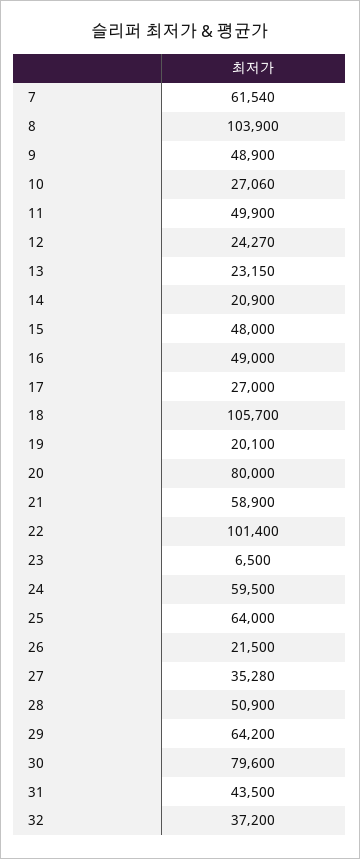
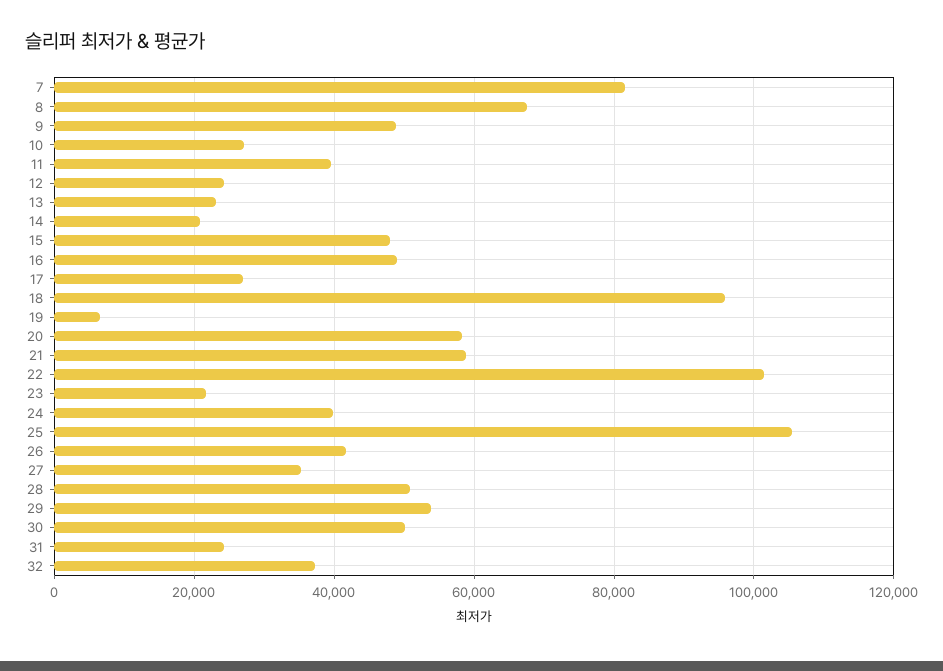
7: 61540 -> 82000
8: 103900 -> 68000
11: 49900 -> 40000
18: 105700 -> 96000
19: 20100 -> 6000
20: 80000 -> 58000
23: 6500 -> 22000
24: 59500 -> 40000
25: 64000 -> 106000
26: 21500 -> 42000
29: 64200 -> 54000
30: 79600 -> 50000
31: 43500 -> 24000

